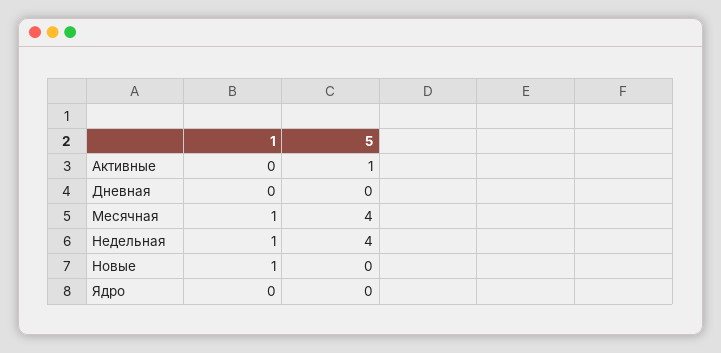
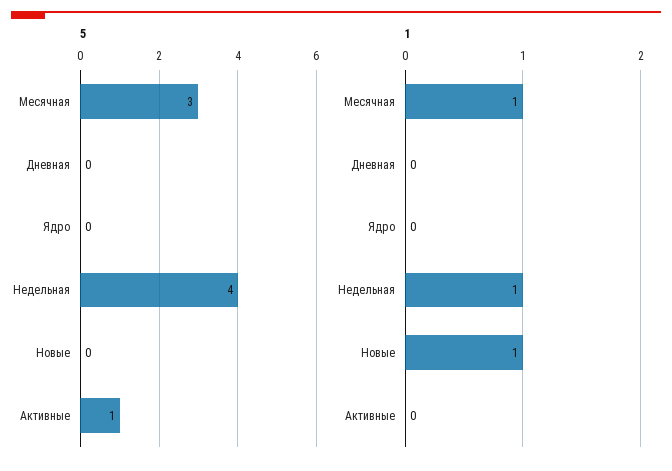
5, Месячная: 4 -> 3

